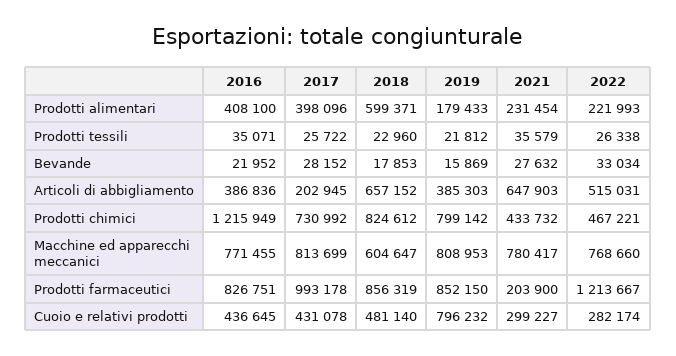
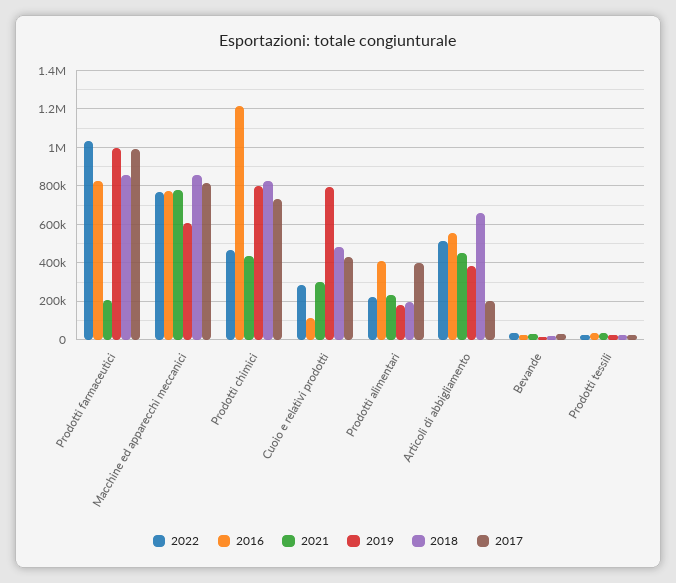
2018, Prodotti alimentari: 599371 -> 200000
2016, Articoli di abbigliamento: 386836 -> 550000
2021, Articoli di abbigliamento: 647903 -> 450000
2018, Macchine ed apparecchi meccanici: 604647 -> 850000
2019, Macchine ed apparecchi meccanici: 808953 -> 600000
2019, Prodotti farmaceutici: 852150 -> 1000000
2022, Prodotti farmaceutici: 1213667 -> 1050000
2016, Cuoio e relativi prodotti: 436645 -> 100000

